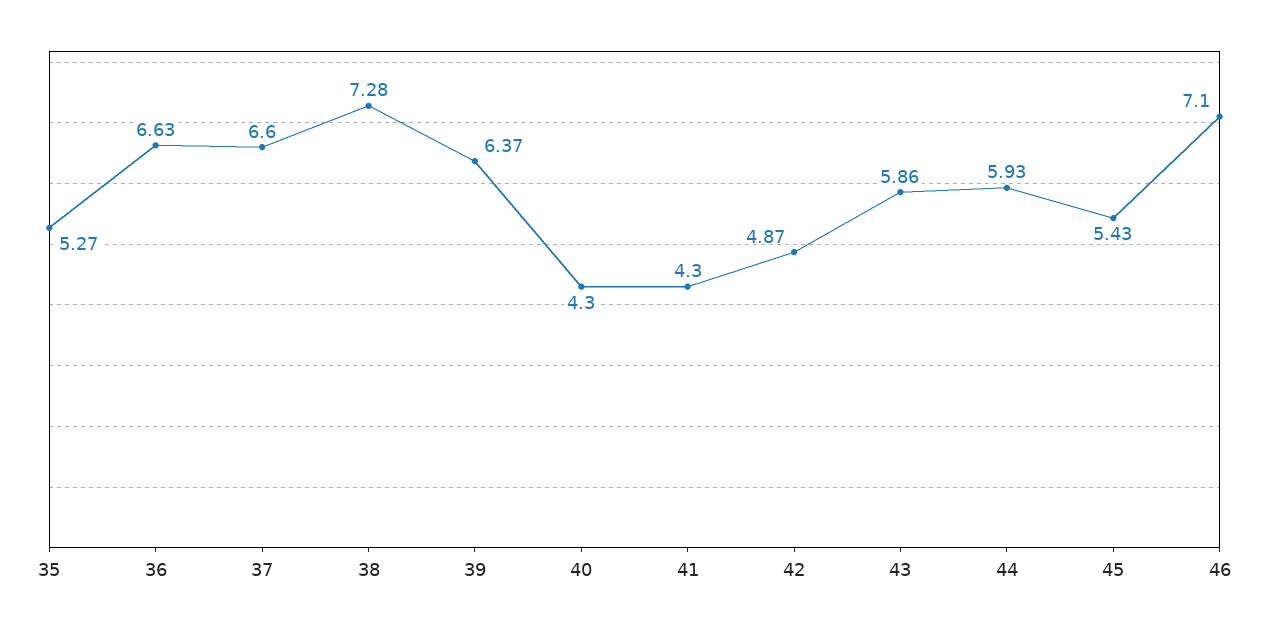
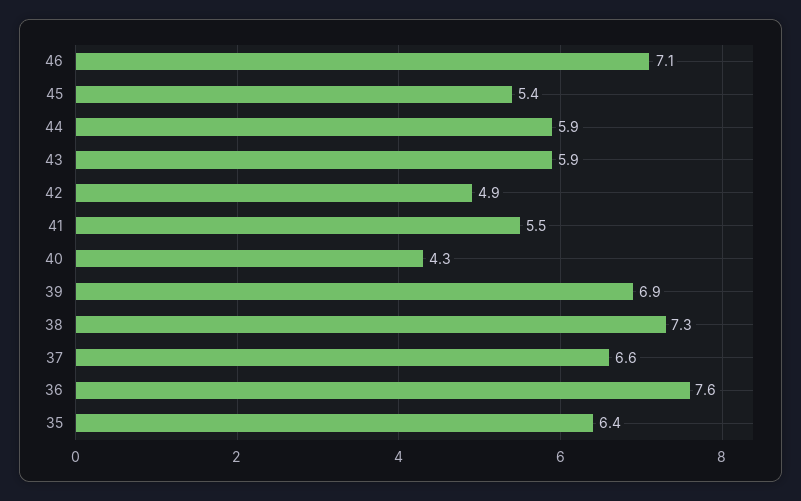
35: 5.27 -> 6.4
36: 6.63 -> 7.6
39: 6.37 -> 6.9
41: 4.3 -> 5.5

